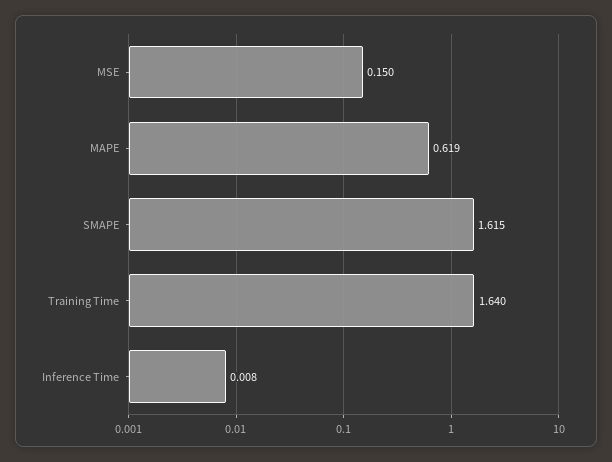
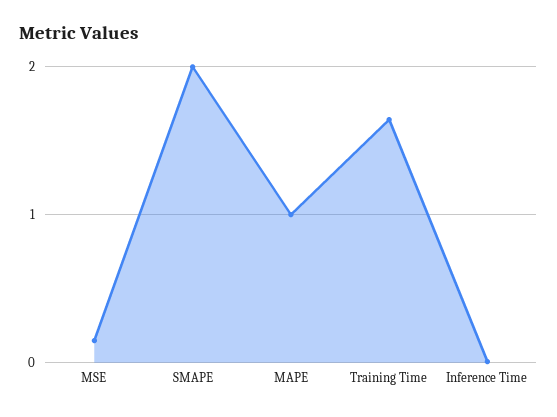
MAPE: 0.619 -> 1
SMAPE: 1.615 -> 2

